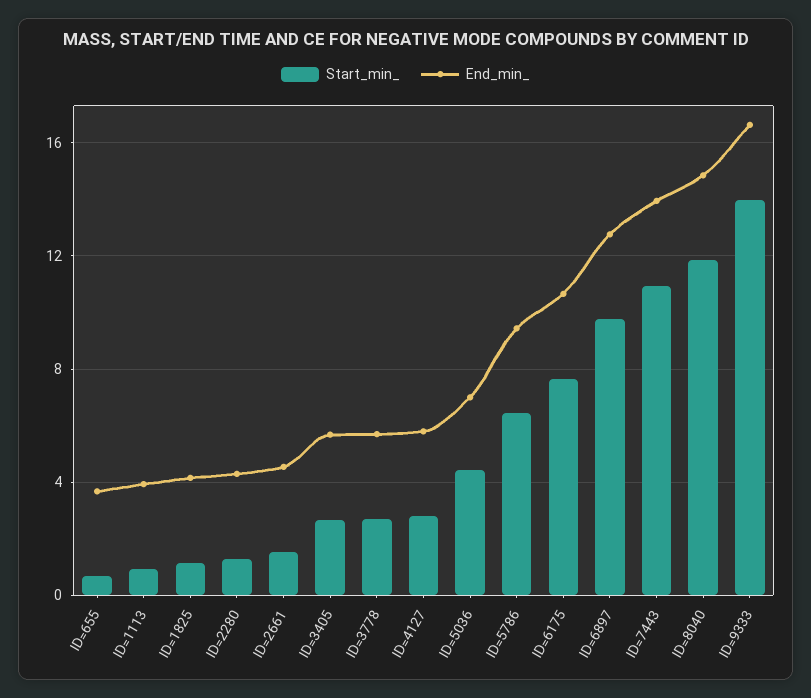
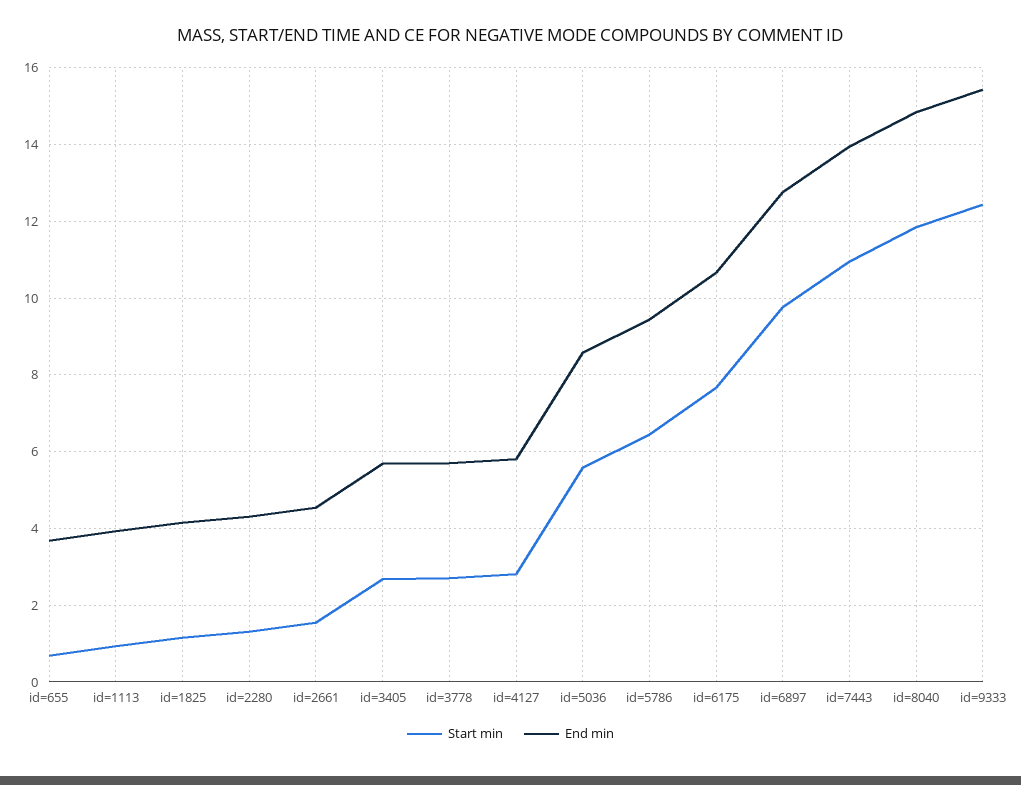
Start_min_, ID=5036: 4.5 -> 5.6
End_min_, ID=5036: 7 -> 8.6
Start_min_, ID=9333: 14 -> 12.4
End_min_, ID=9333: 16.5 -> 15.4

